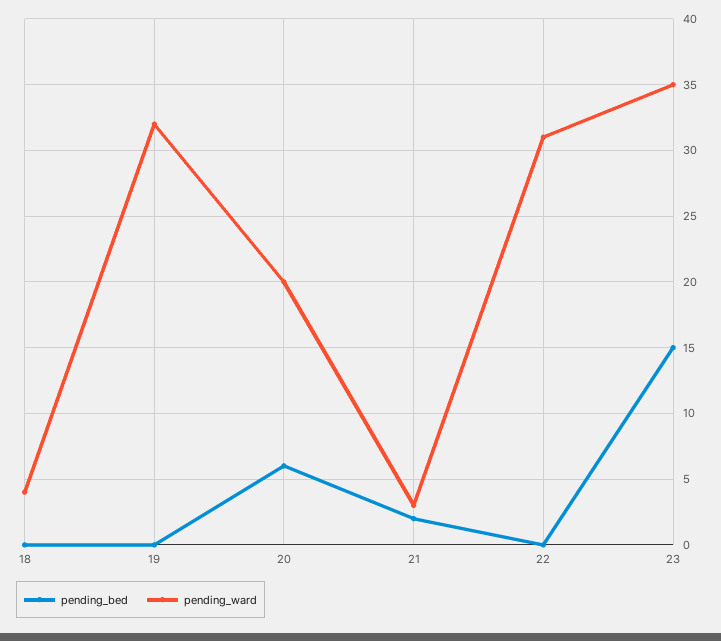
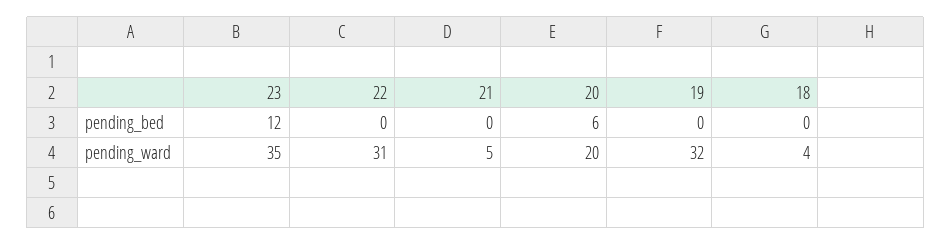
pending_bed, 21: 2 -> 0
pending_ward, 21: 3 -> 5
pending_bed, 23: 15 -> 12

